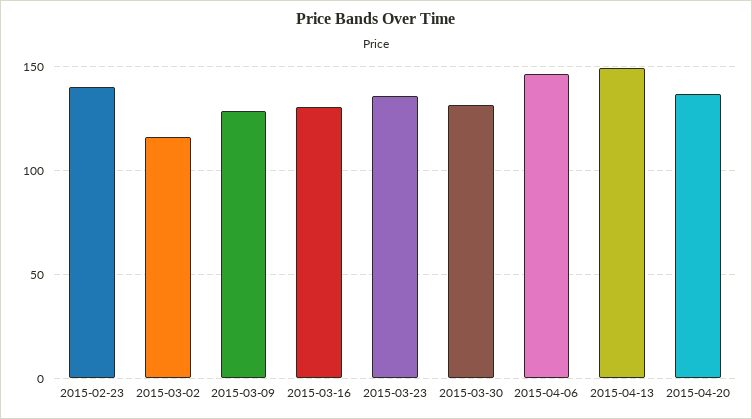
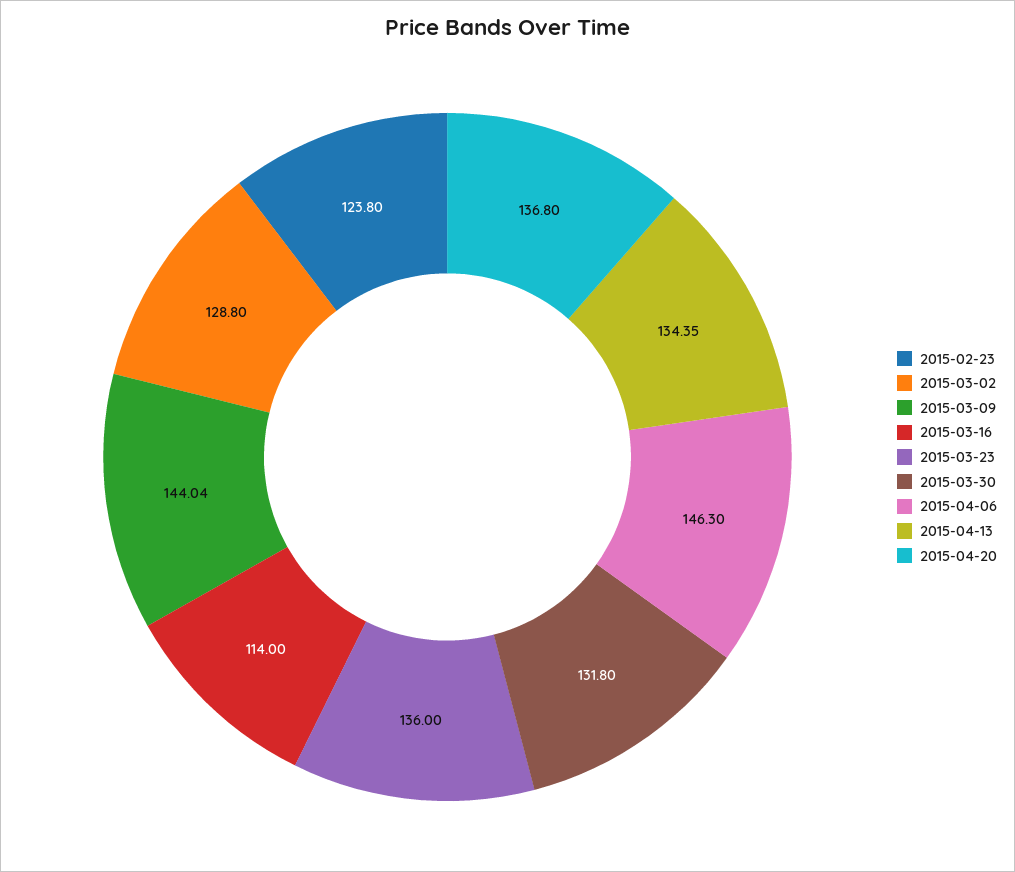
2015-02-23: 140 -> 123.8
2015-03-02: 115 -> 128.8
2015-03-09: 130 -> 144.04
2015-03-16: 130 -> 114
2015-04-13: 150 -> 134.35

